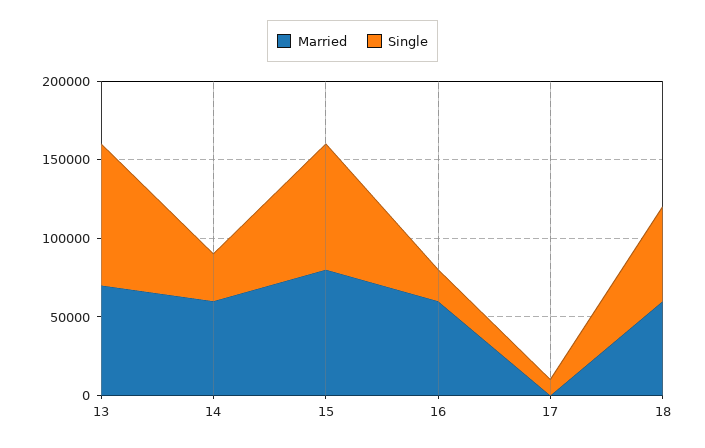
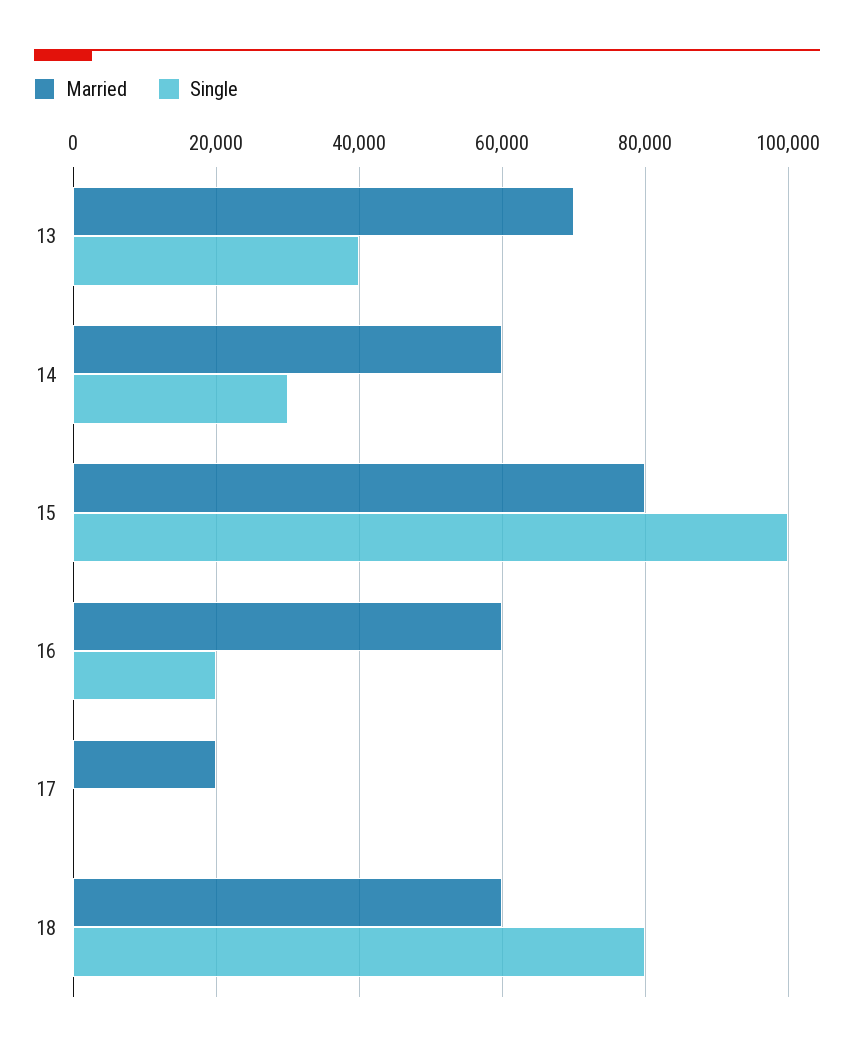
Single, 13: 90000 -> 40000
Single, 15: 80000 -> 100000
Married, 17: 0 -> 20000
Single, 17: 10000 -> 0
Single, 18: 60000 -> 80000

